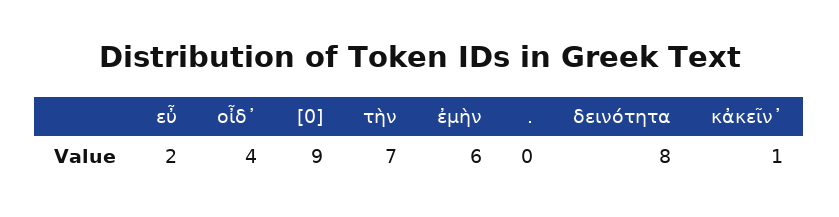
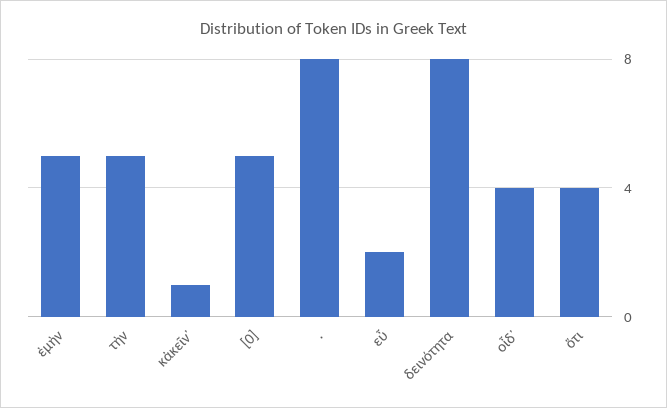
[0]: 9 -> 5
τὴν: 7 -> 5
ἐμὴν: 6 -> 5
.: 0 -> 8
ὅτι: none -> 4

